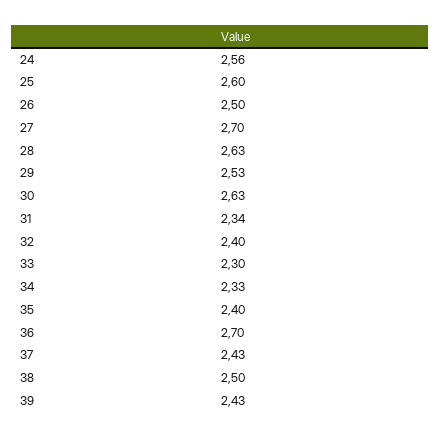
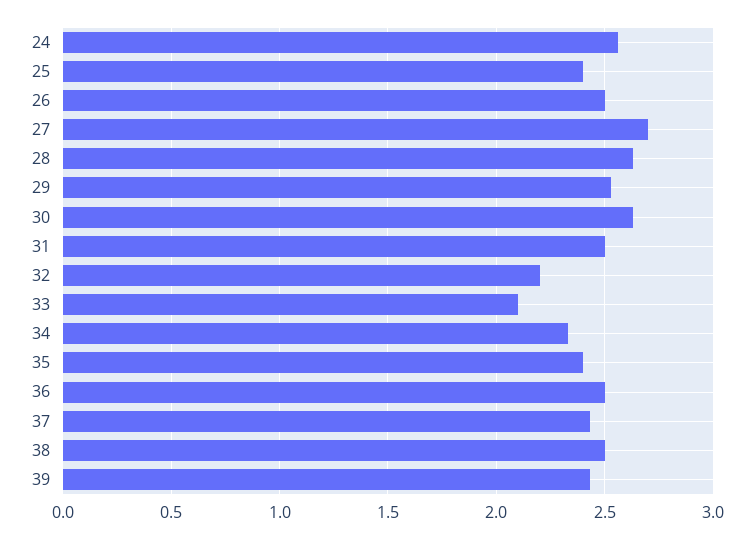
25: 2.6 -> 2.4
31: 2.34 -> 2.5
32: 2.4 -> 2.2
33: 2.3 -> 2.1
36: 2.7 -> 2.5

